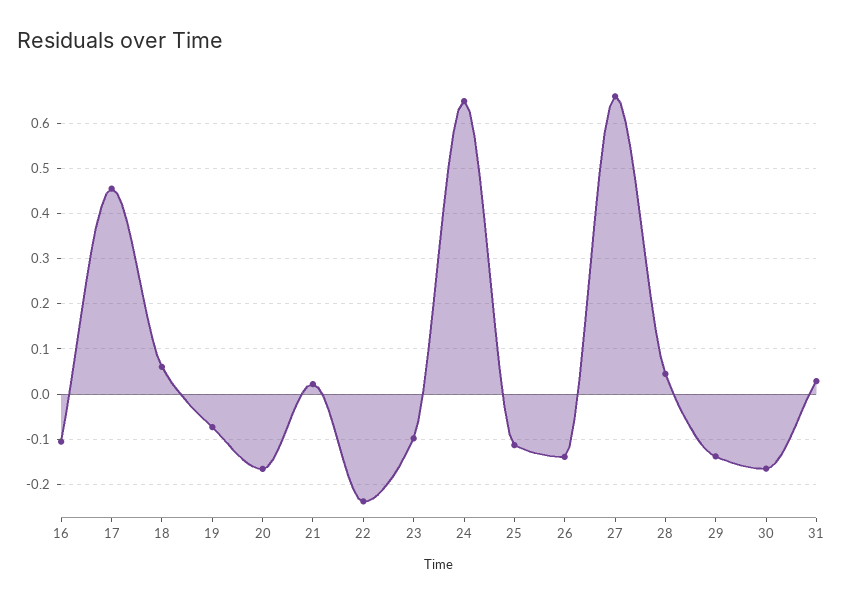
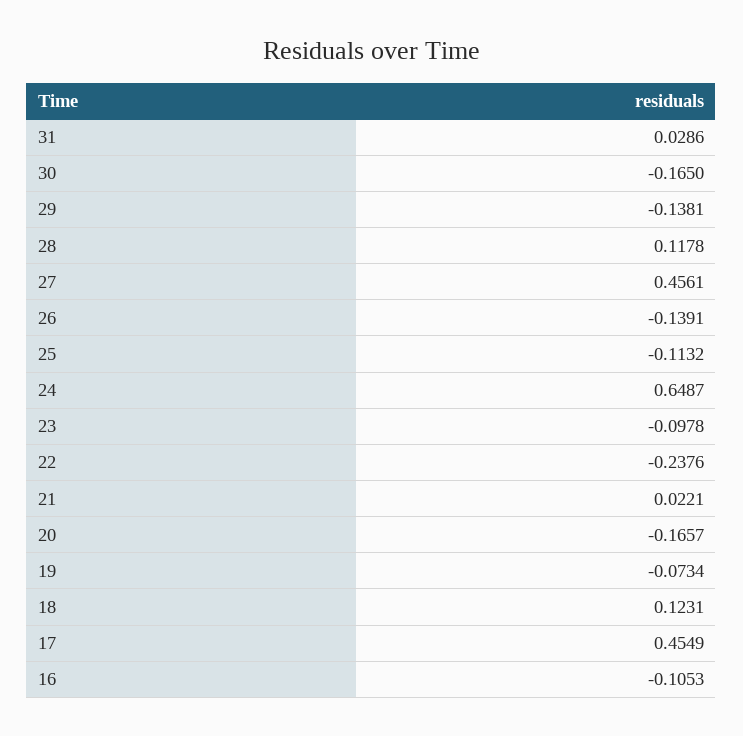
18: 0.06 -> 0.1231
27: 0.66 -> 0.4561
28: 0.04 -> 0.1178

